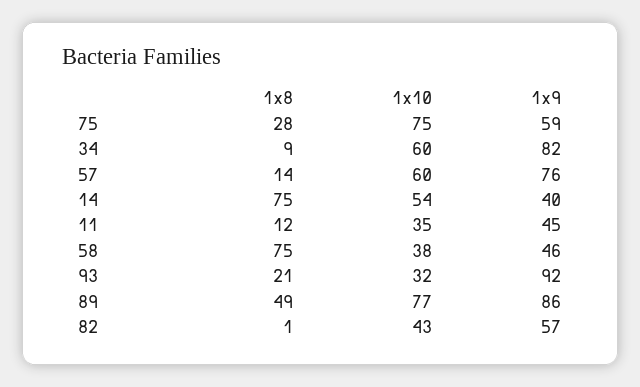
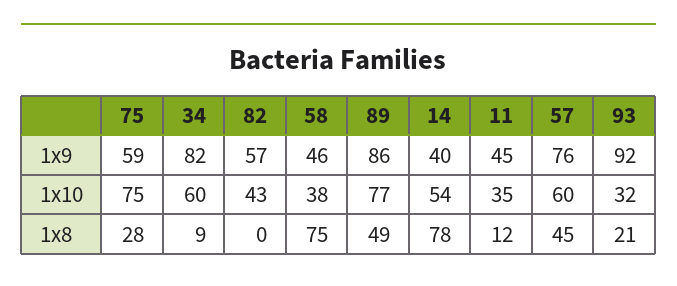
1x8, 57: 14 -> 45
1x8, 14: 75 -> 78
1x8, 82: 1 -> 0

